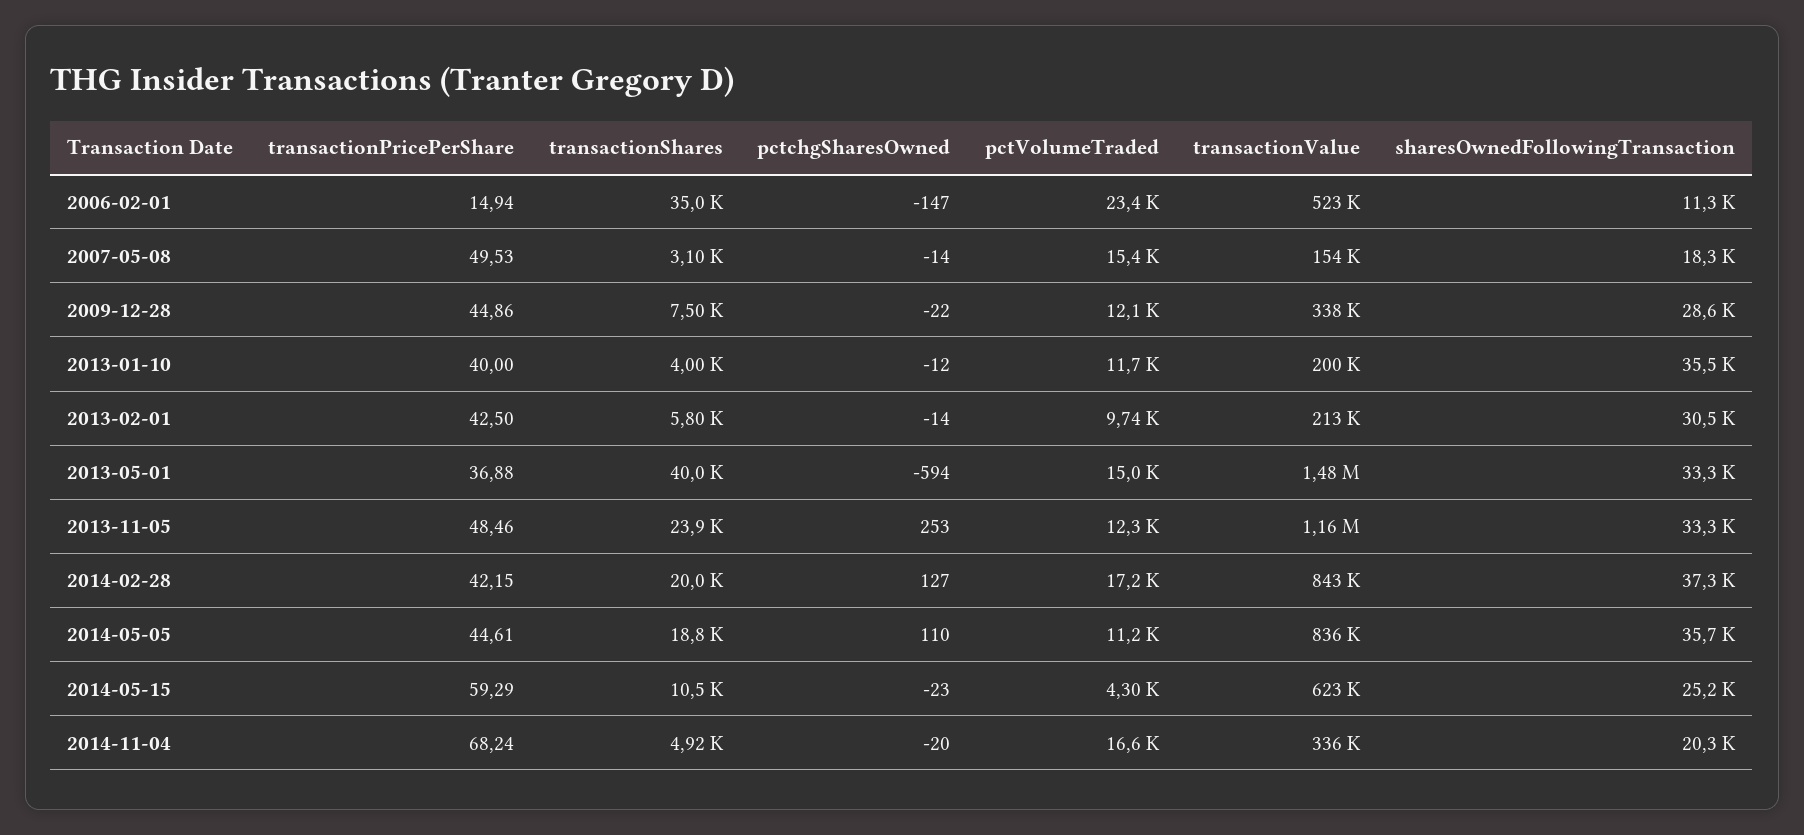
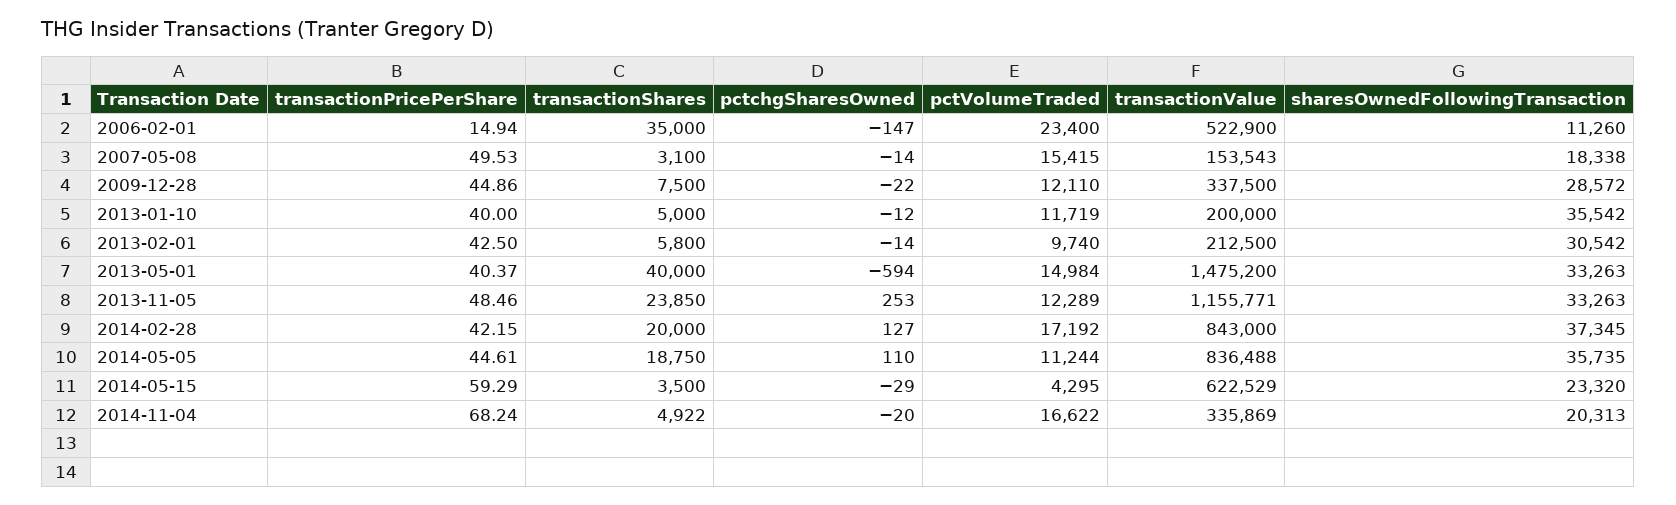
transactionShares, 2013-01-10: 4000 -> 5000
transactionPricePerShare, 2013-05-01: 36.88 -> 40.37
transactionShares, 2014-05-15: 10500 -> 3500
pctchgSharesOwned, 2014-05-15: -23 -> -29
sharesOwnedFollowingTransaction, 2014-05-15: 25200 -> 23320

